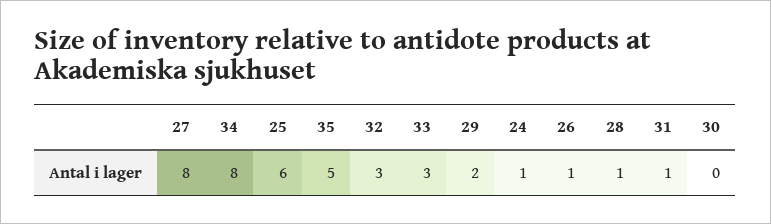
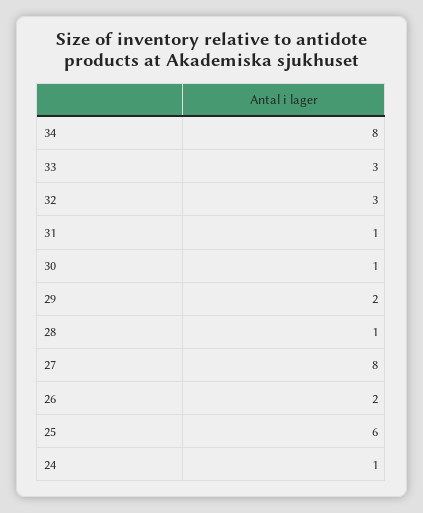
35: 5 -> none
26: 1 -> 2
30: 0 -> 1

